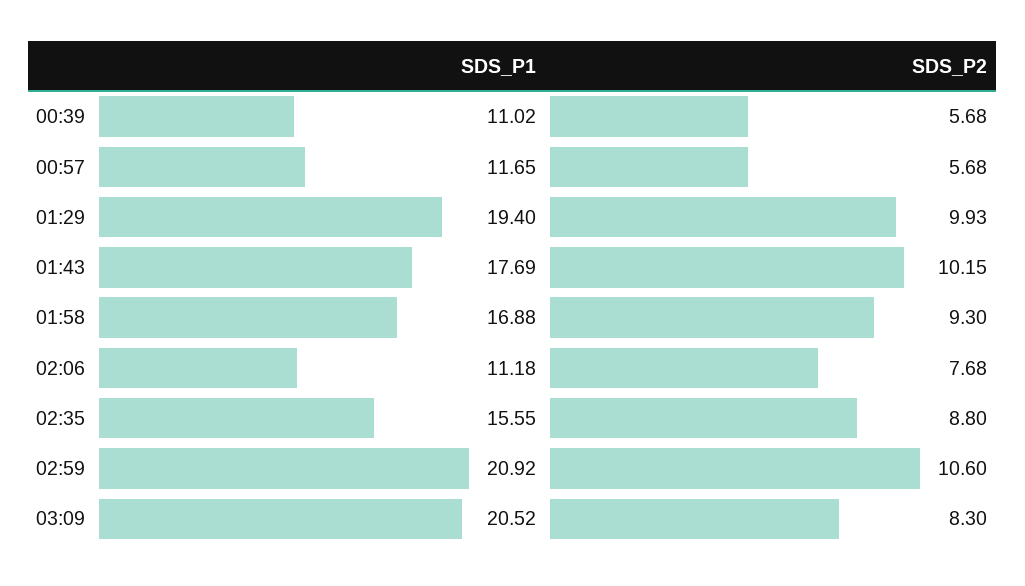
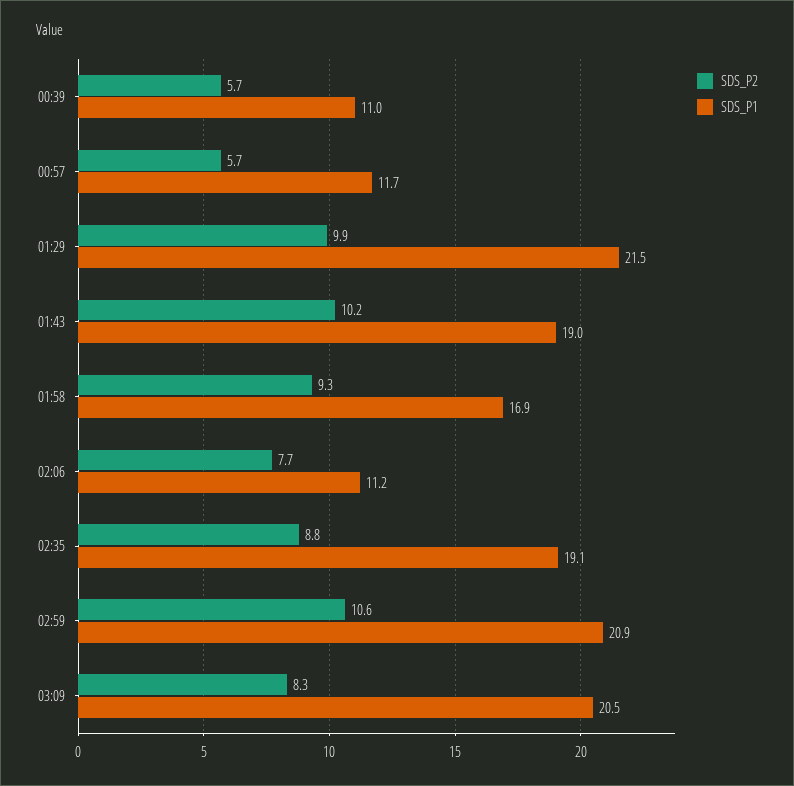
SDS_P1, 01:29: 19.4 -> 21.5
SDS_P1, 01:43: 17.69 -> 19
SDS_P1, 02:35: 15.55 -> 19.1

